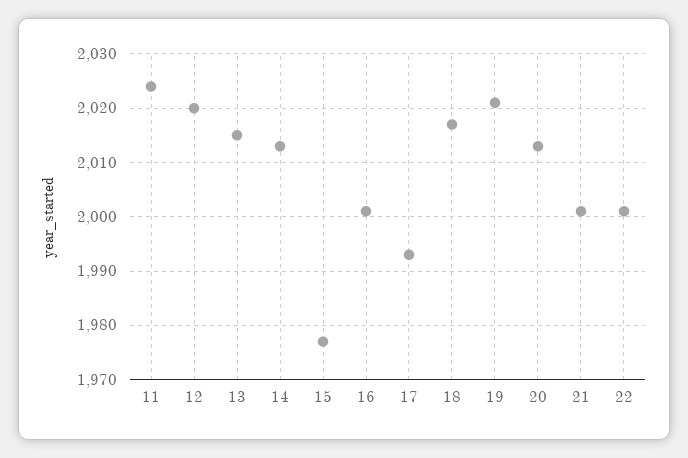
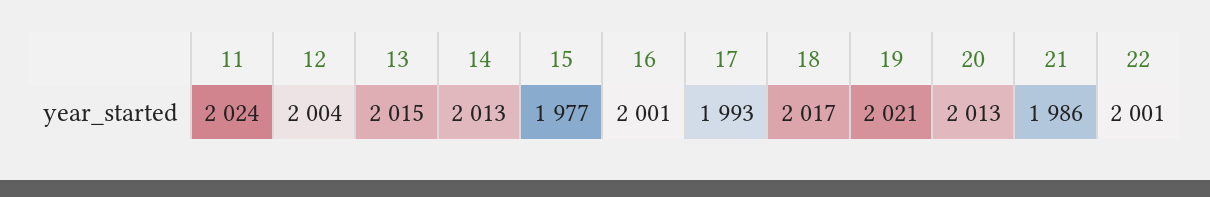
12: 2020 -> 2004
21: 2000 -> 1986

